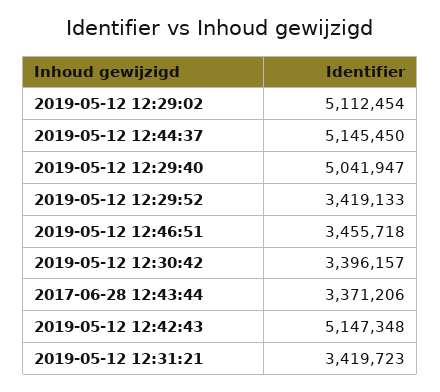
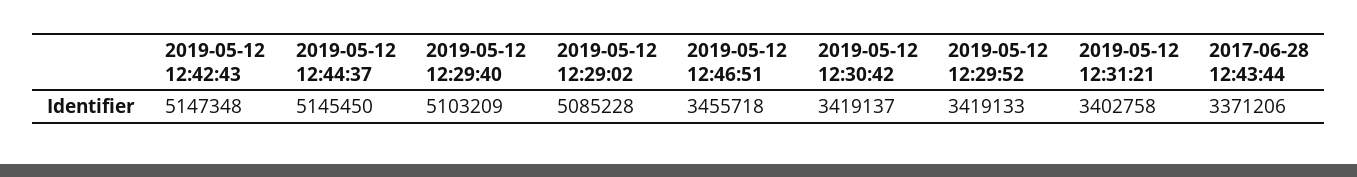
2019-05-12 12:29:02: 5112454 -> 5085228
2019-05-12 12:29:40: 5041947 -> 5103209
2019-05-12 12:30:42: 3396157 -> 3419137
2019-05-12 12:31:21: 3419723 -> 3402758

